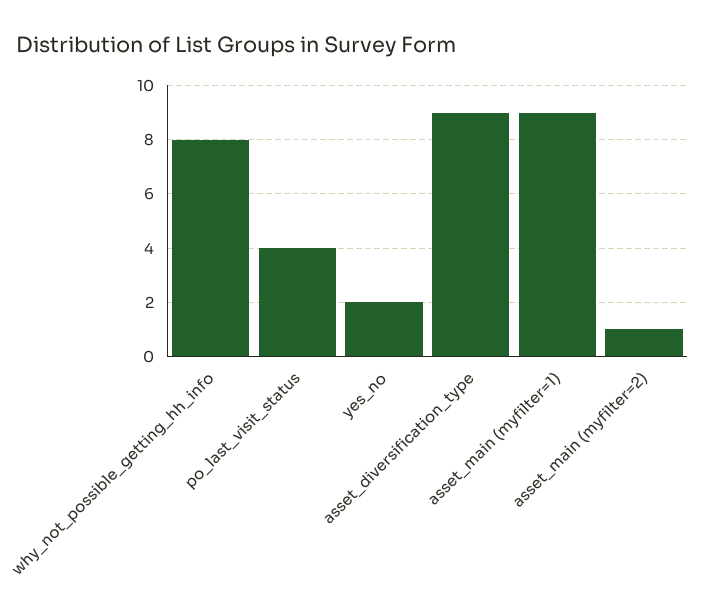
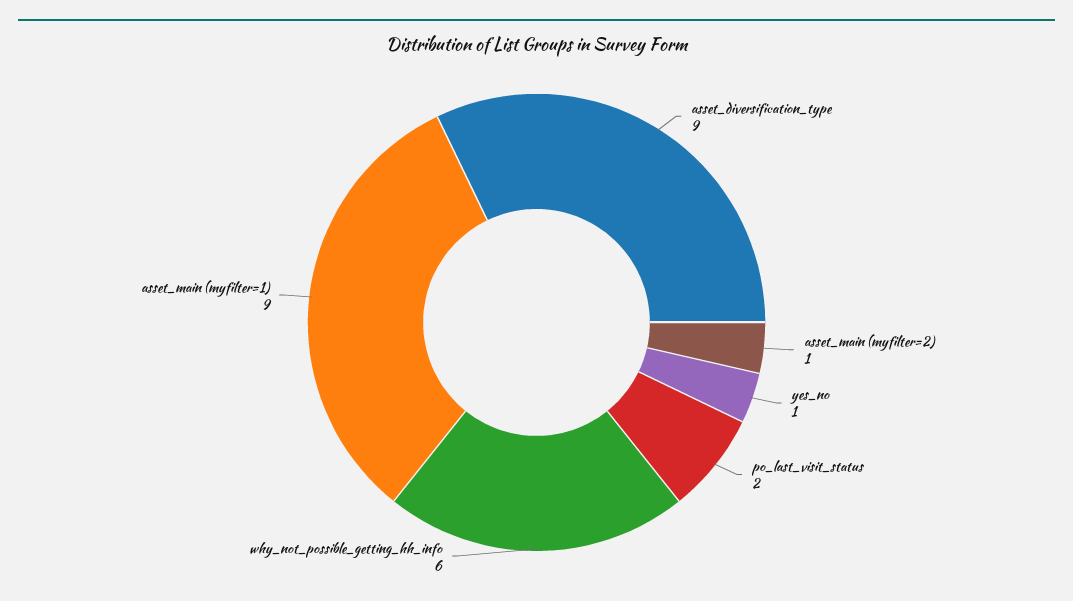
why_not_possible_getting_hh_info: 8 -> 6
po_last_visit_status: 4 -> 2
yes_no: 2 -> 1

